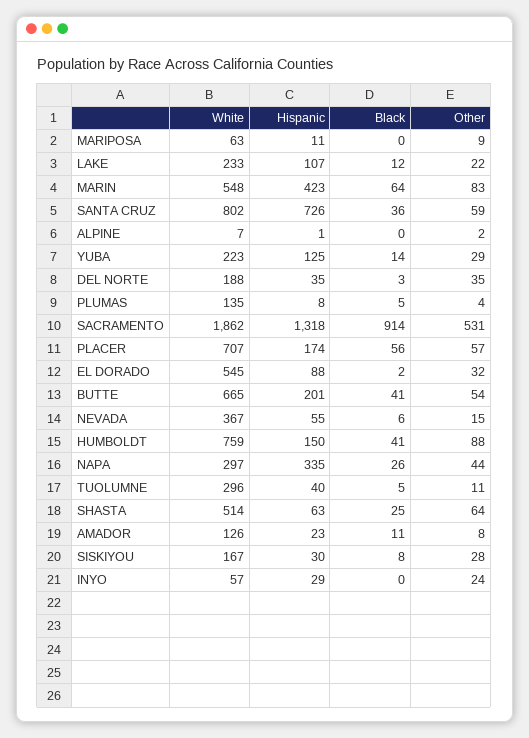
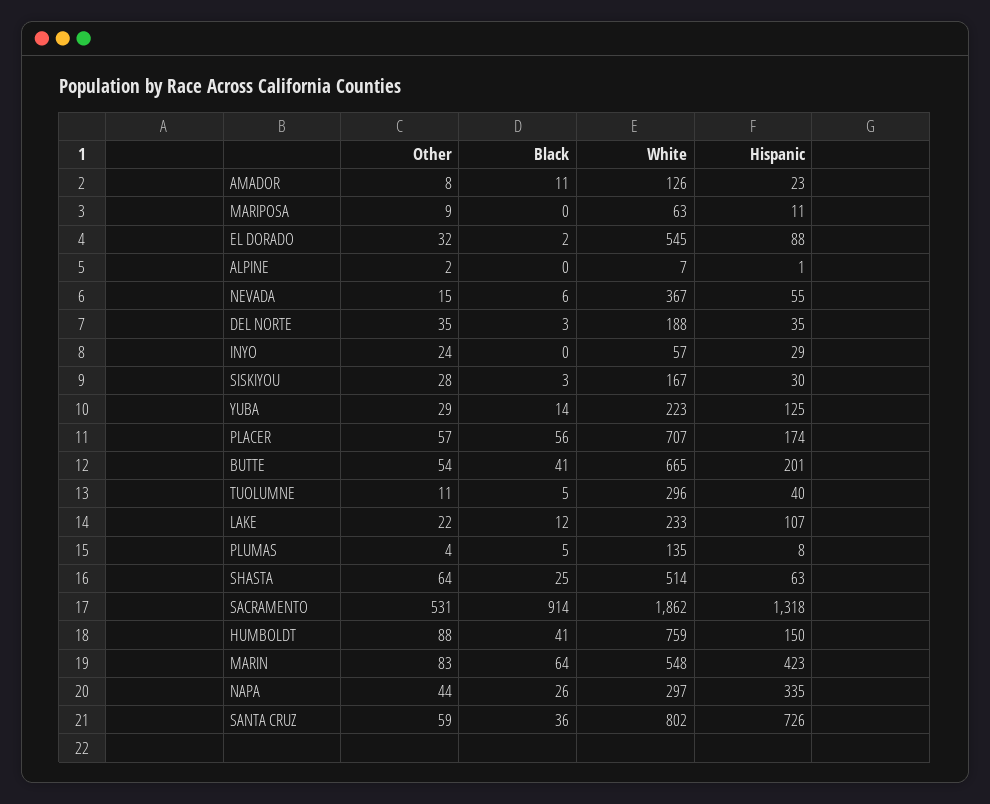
Black, SISKIYOU: 8 -> 3

